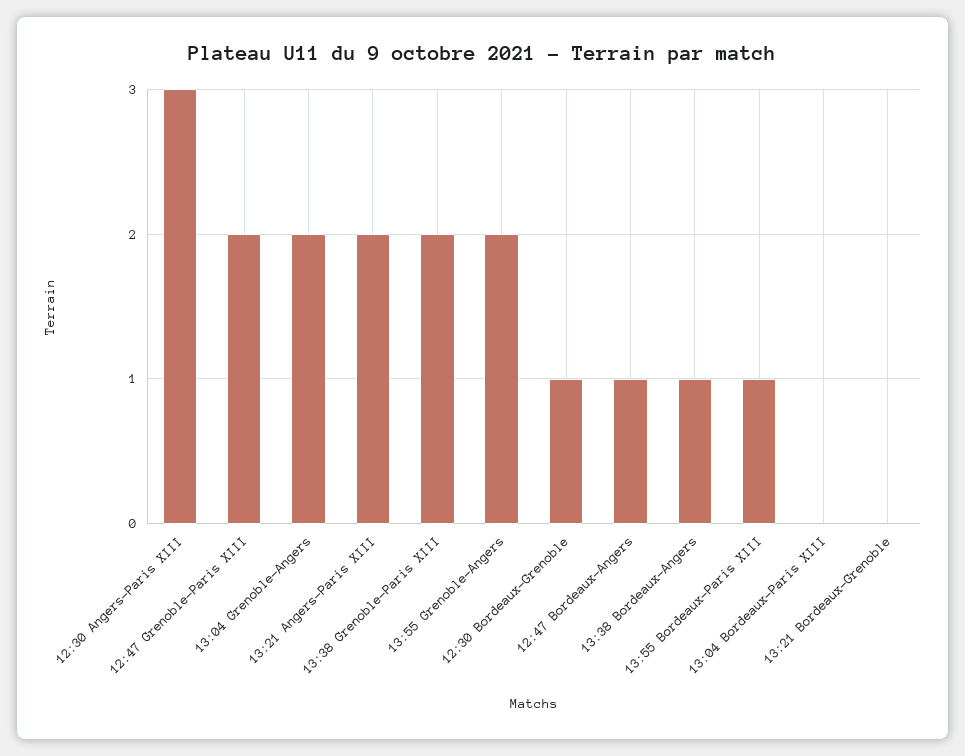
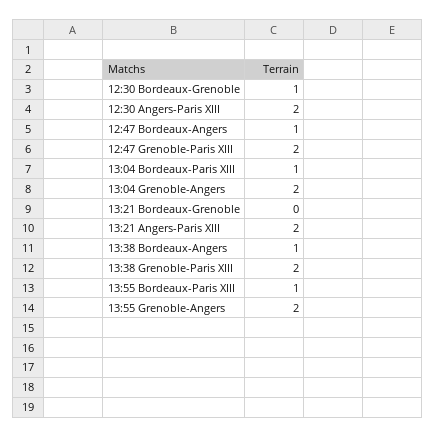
12:30 Angers-Paris XIII: 3 -> 2
13:04 Bordeaux-Paris XIII: 0 -> 1

